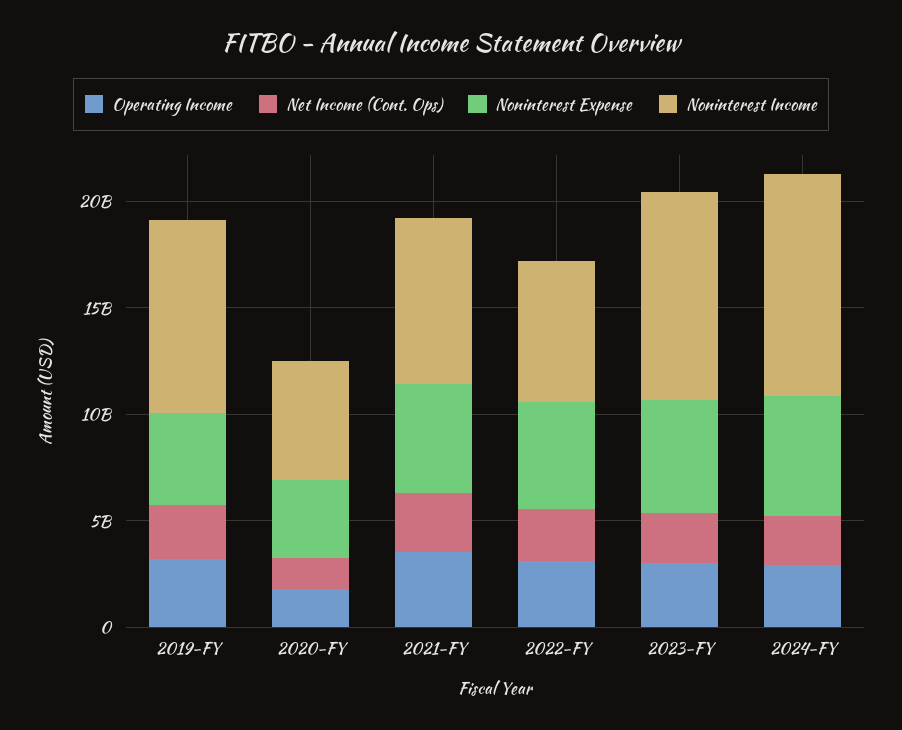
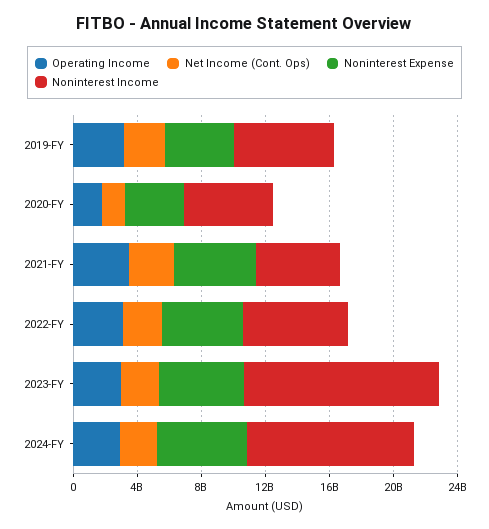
Noninterest Income, 2019-FY: 9000000000 -> 6000000000
Noninterest Income, 2021-FY: 8000000000 -> 5000000000
Noninterest Income, 2023-FY: 10000000000 -> 12000000000

